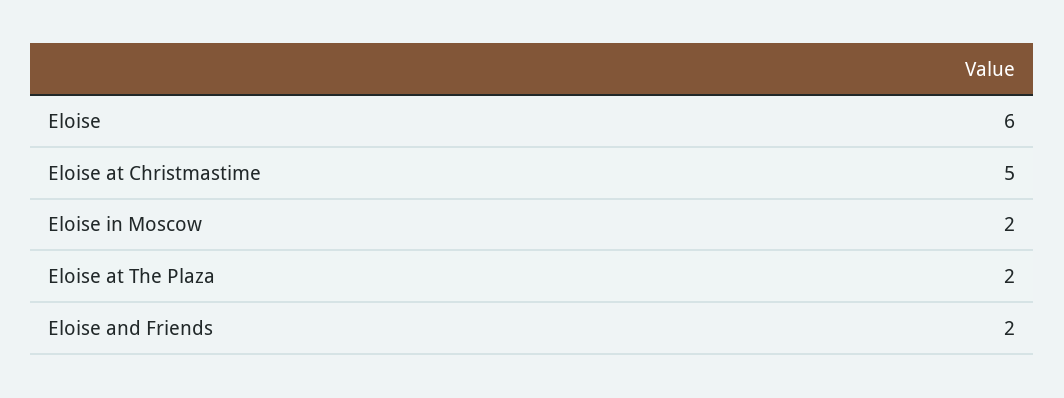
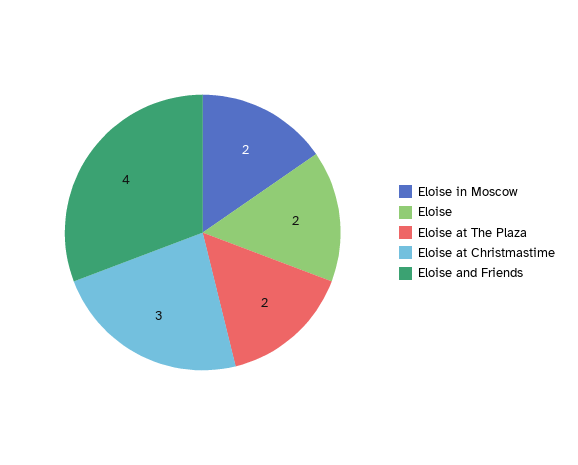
Eloise: 6 -> 2
Eloise at Christmastime: 5 -> 3
Eloise and Friends: 2 -> 4

